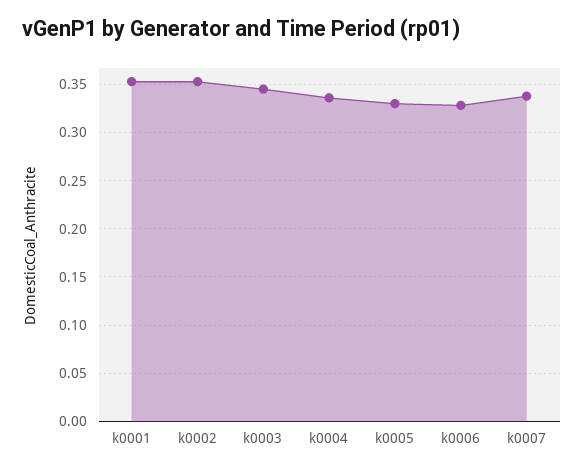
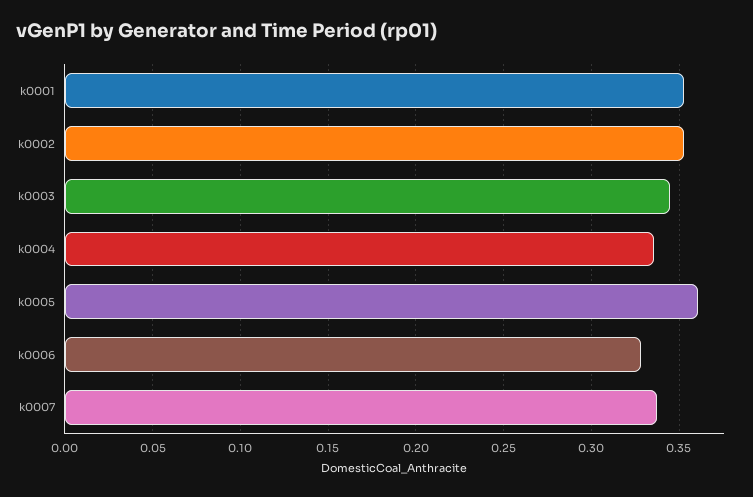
k0005: 0.33 -> 0.36

